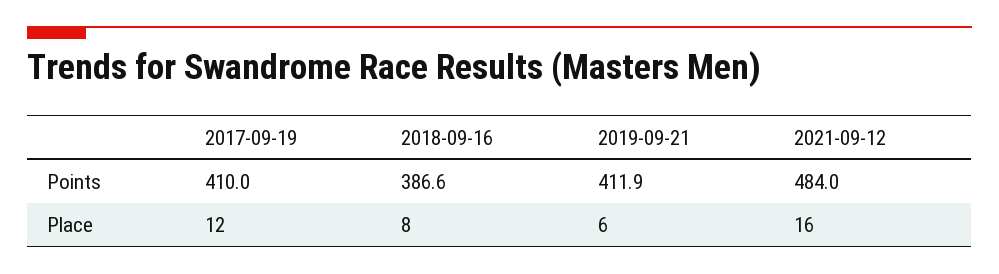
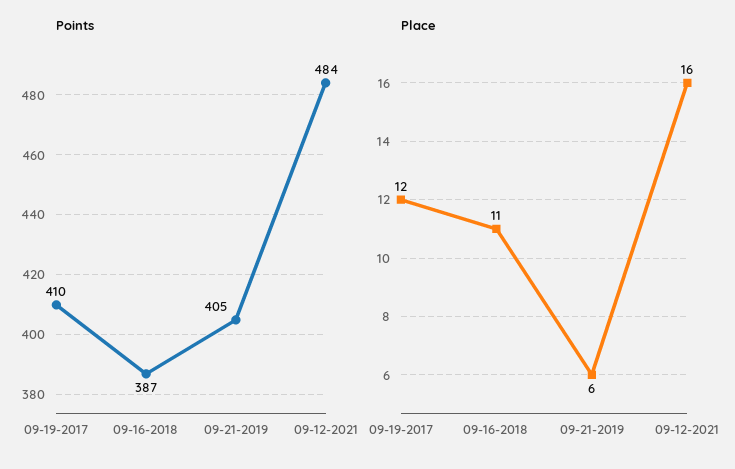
Points, 2019-09-21: 411.9 -> 405
Place, 2018-09-16: 8 -> 11

